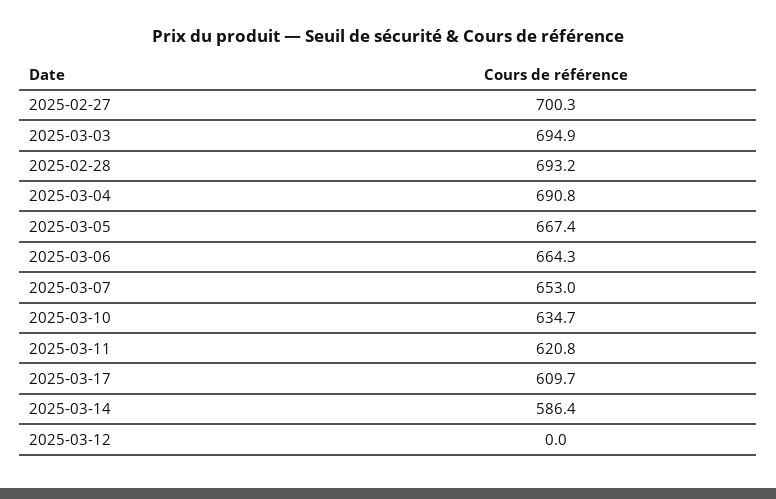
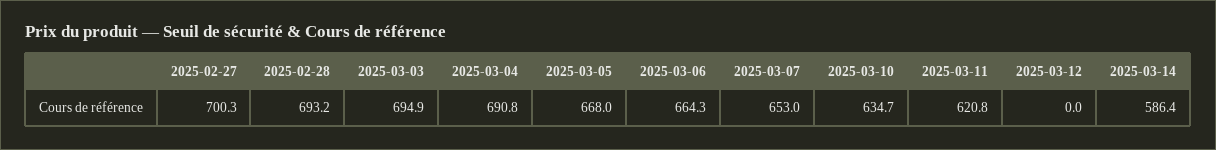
2025-03-05: 667.4 -> 668
2025-03-17: 609.7 -> none

